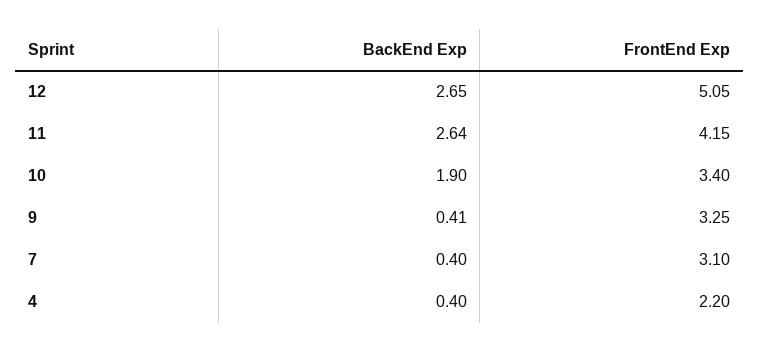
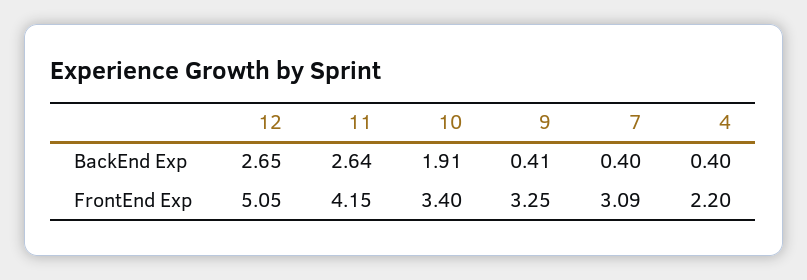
BackEnd Exp, 10: 1.9 -> 1.91
FrontEnd Exp, 7: 3.1 -> 3.09

